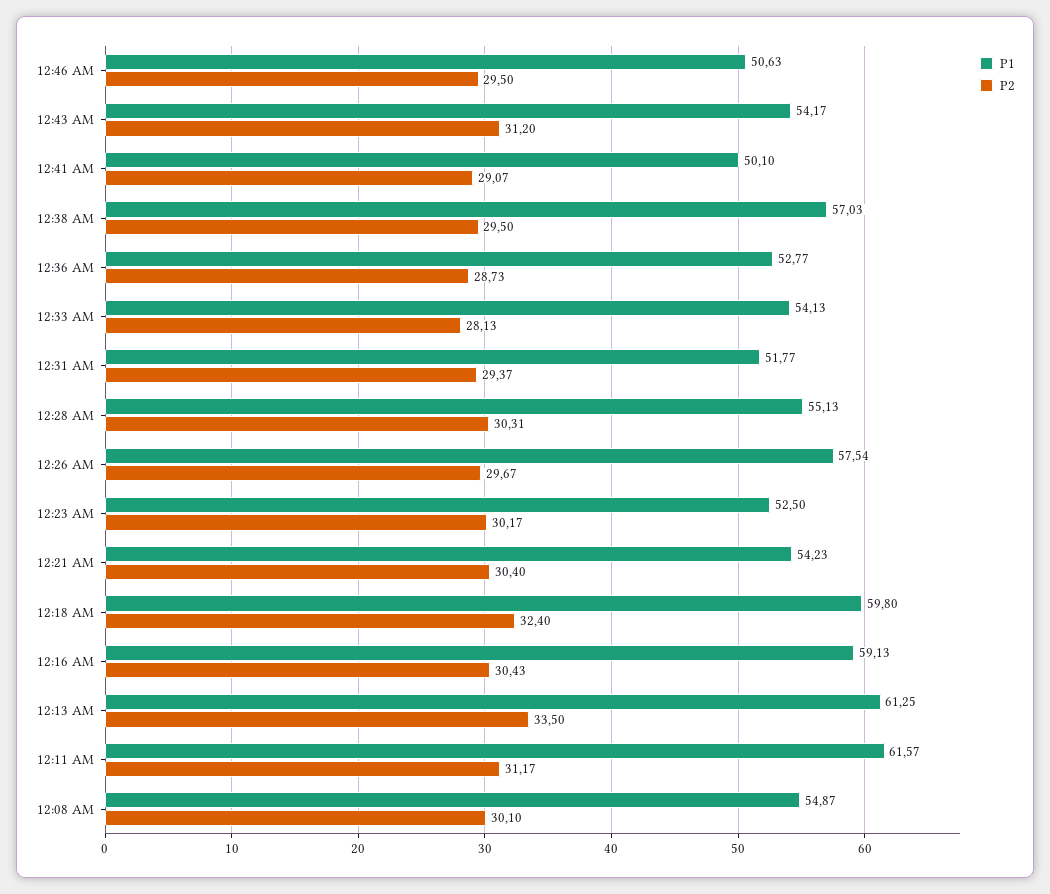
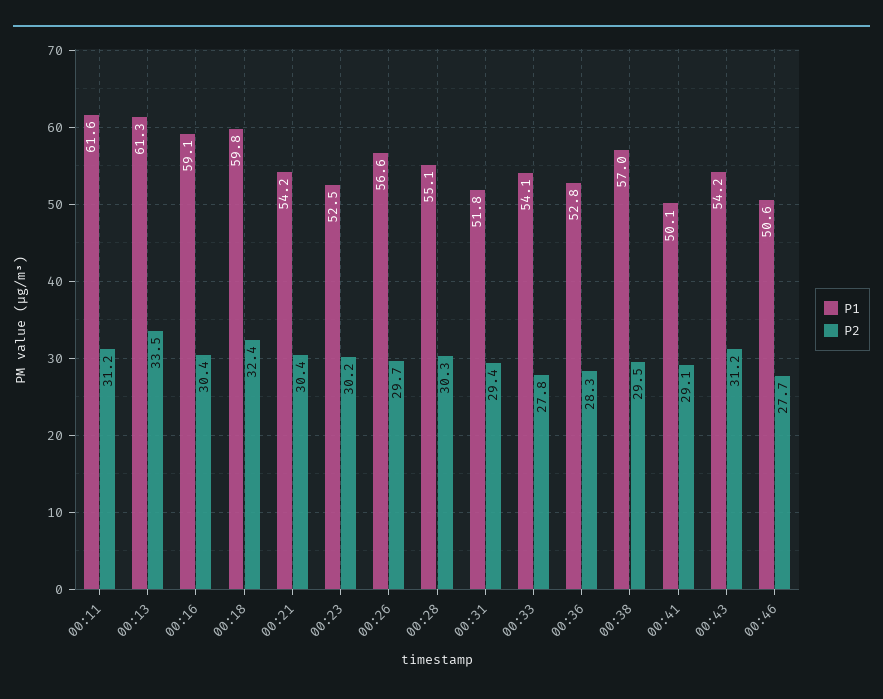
P2, 12:46 AM: 29.5 -> 27.7
P2, 12:36 AM: 28.73 -> 28.3
P2, 12:33 AM: 28.13 -> 27.8
P1, 12:26 AM: 57.54 -> 56.6
P1, 12:08 AM: 54.87 -> none
P2, 12:08 AM: 30.1 -> none

